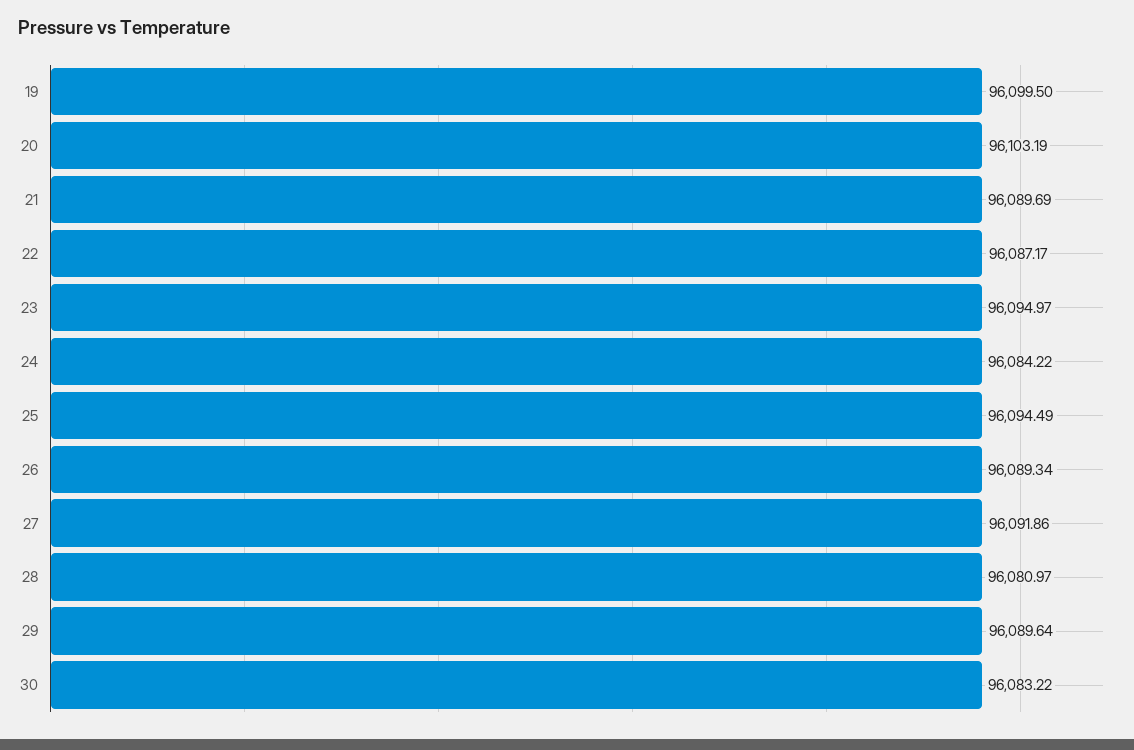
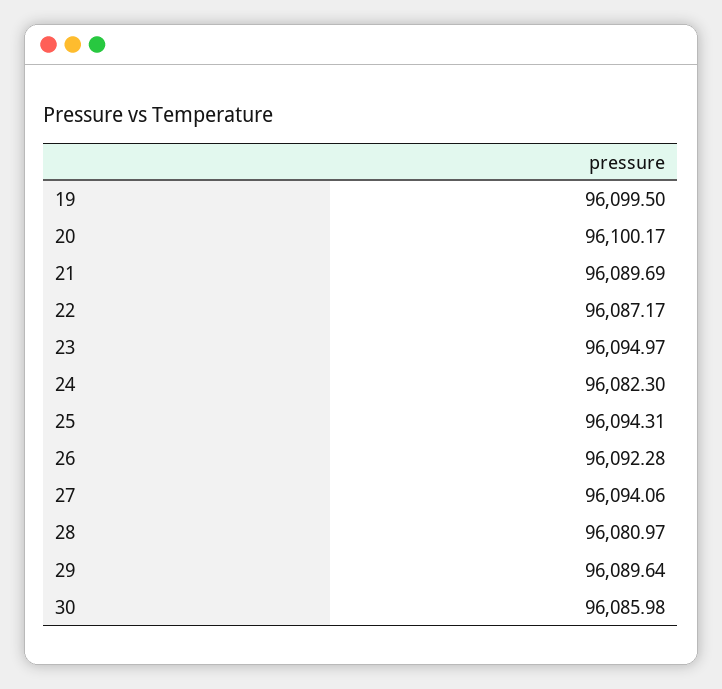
20: 96103.19 -> 96100.17
24: 96084.22 -> 96082.3
25: 96094.49 -> 96094.31
26: 96089.34 -> 96092.28
27: 96091.86 -> 96094.06
30: 96083.22 -> 96085.98

